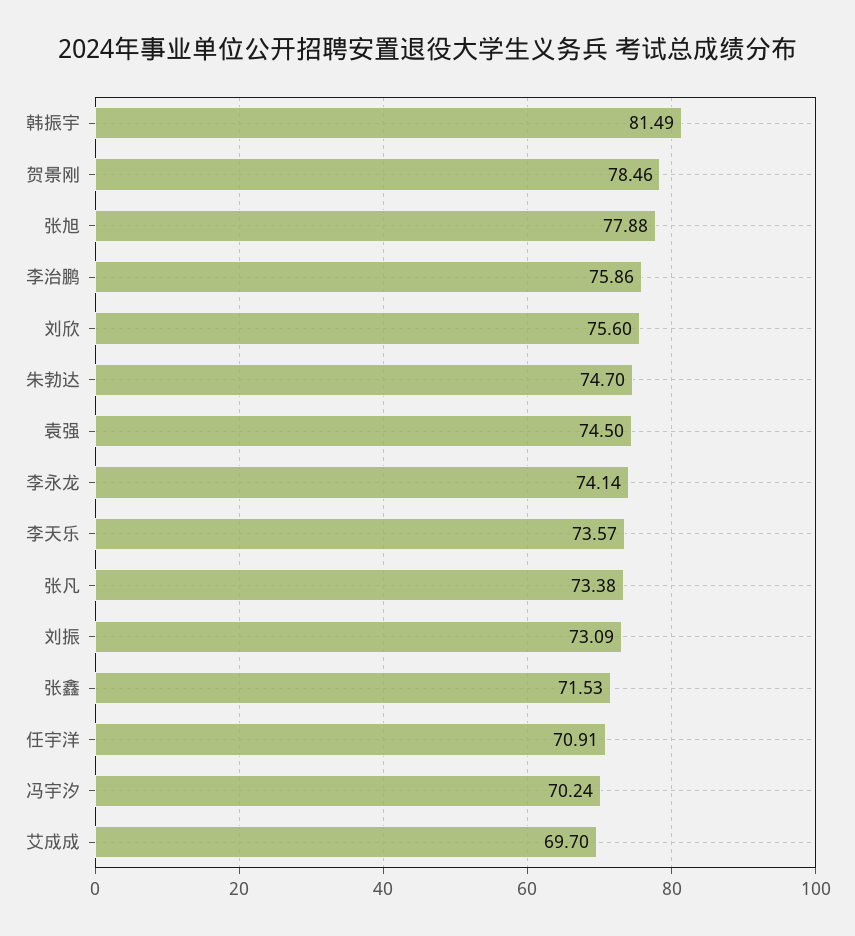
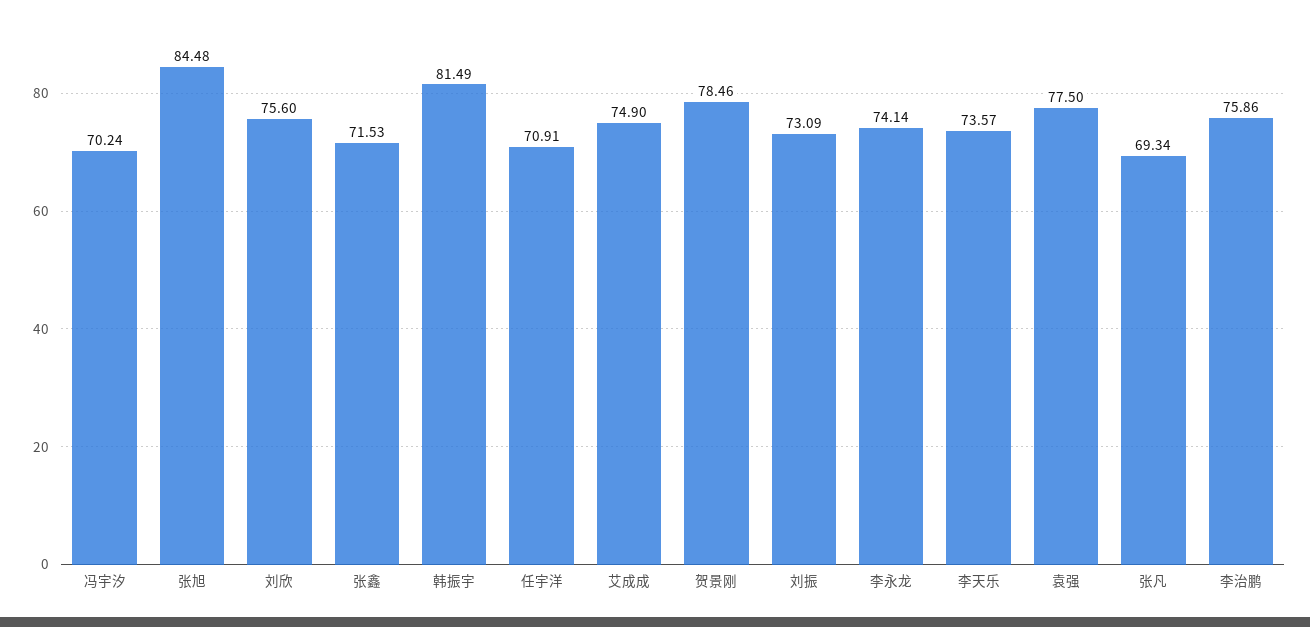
张旭: 77.88 -> 84.48
朱勃达: 74.7 -> none
袁强: 74.5 -> 77.5
张凡: 73.38 -> 69.34
艾成成: 69.7 -> 74.9

